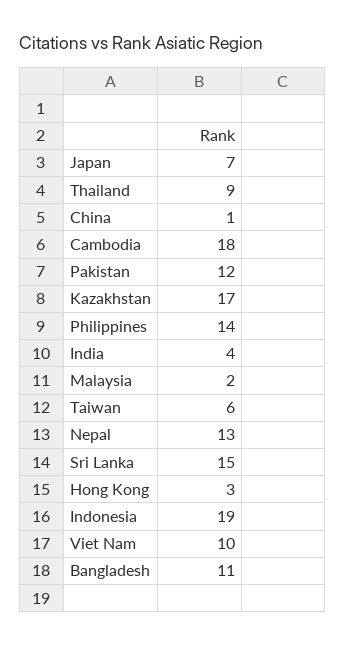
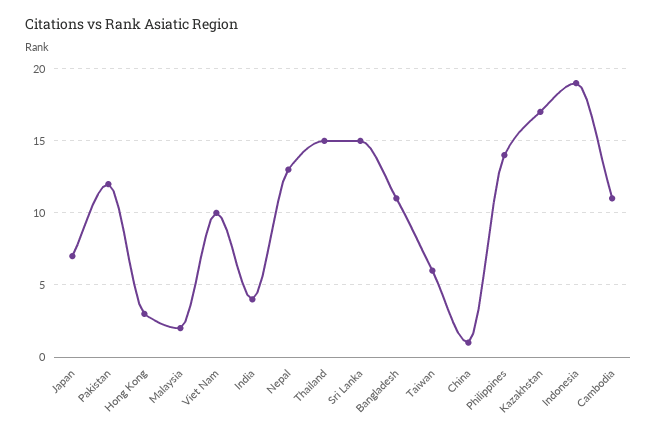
Thailand: 9 -> 15
Cambodia: 18 -> 11

